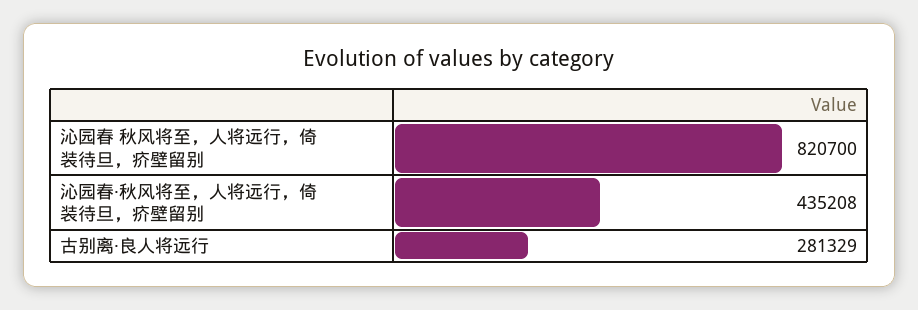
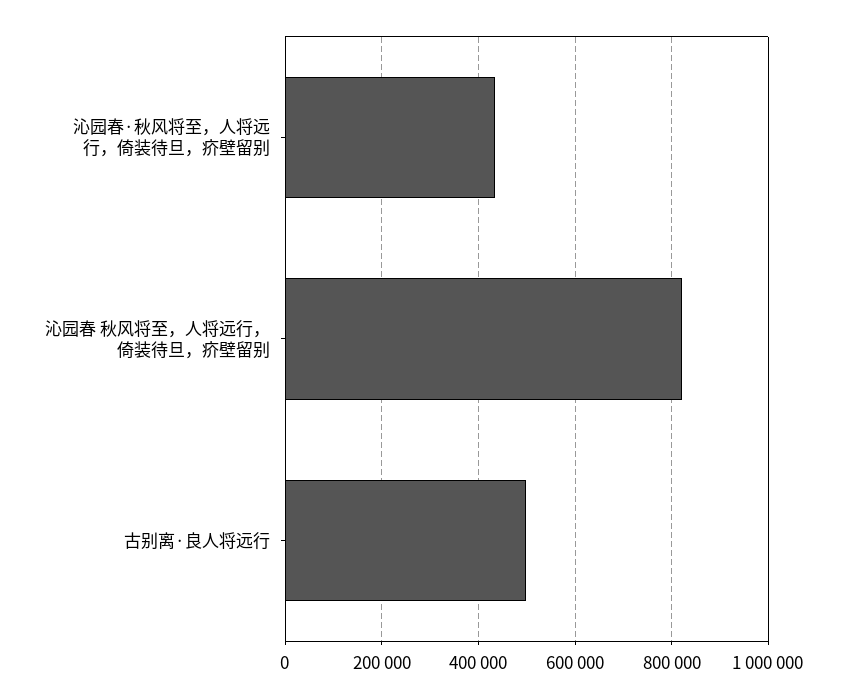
古别离·良人将远行: 281329 -> 500000

